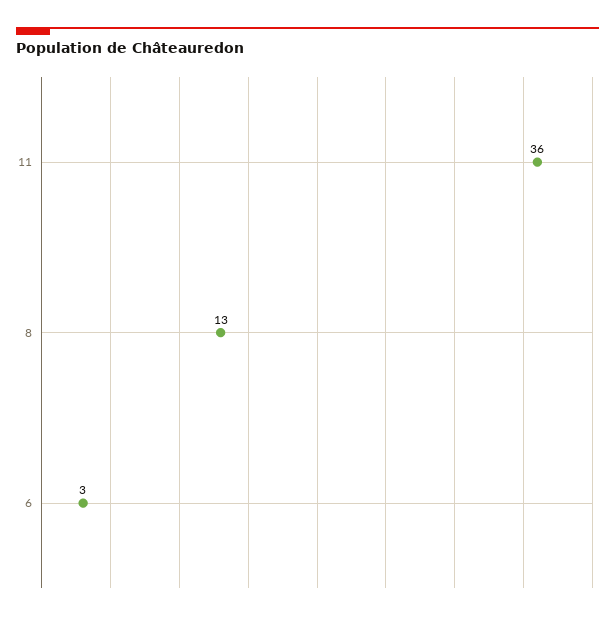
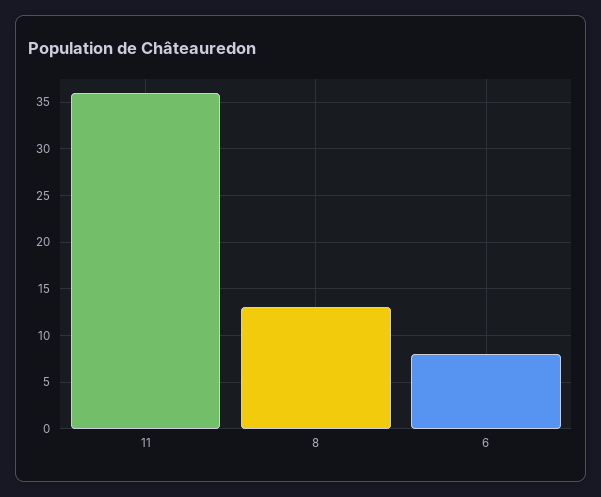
6: 3 -> 8

